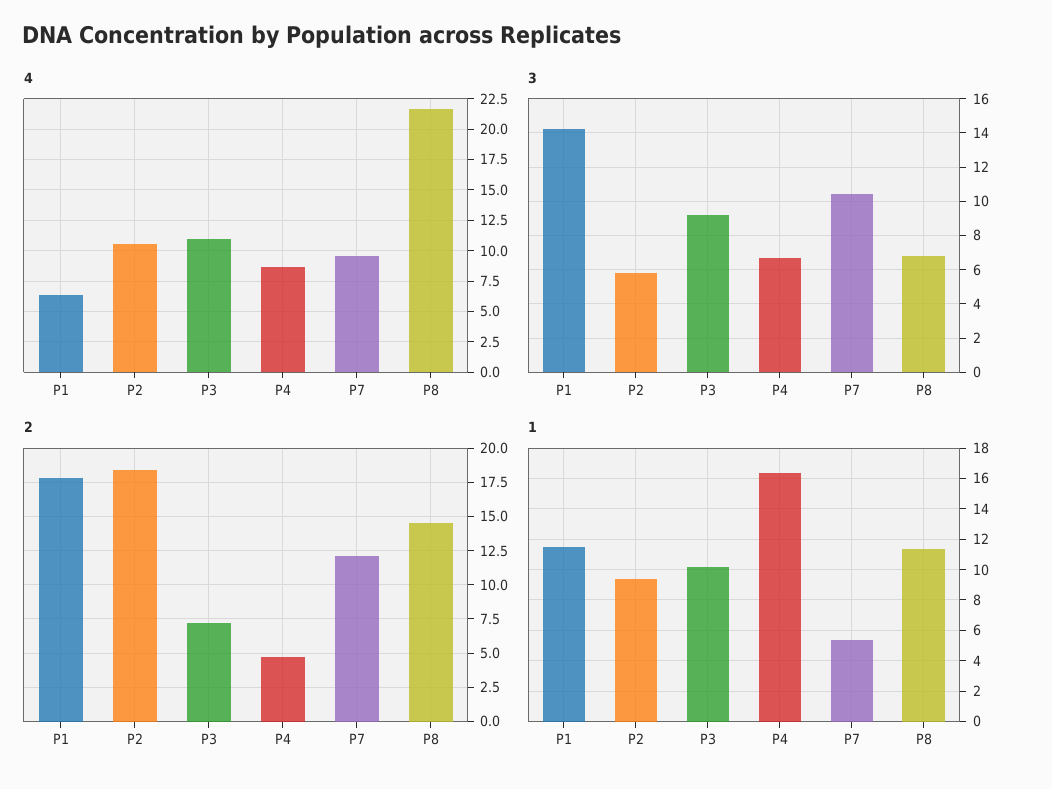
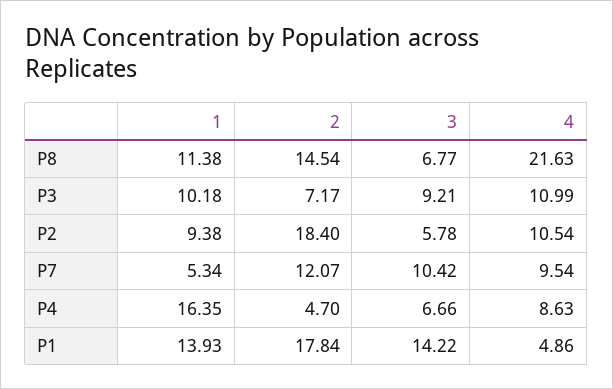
4, P1: 6.5 -> 4.86
1, P1: 11.5 -> 13.93

